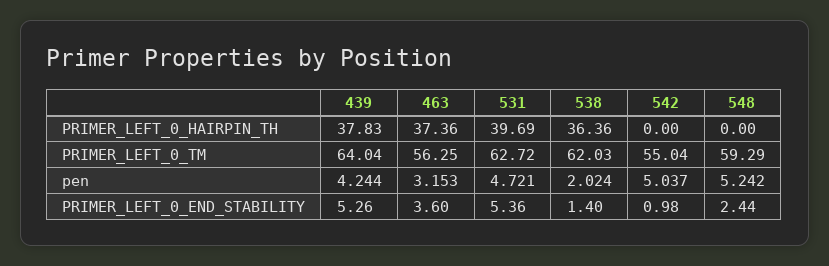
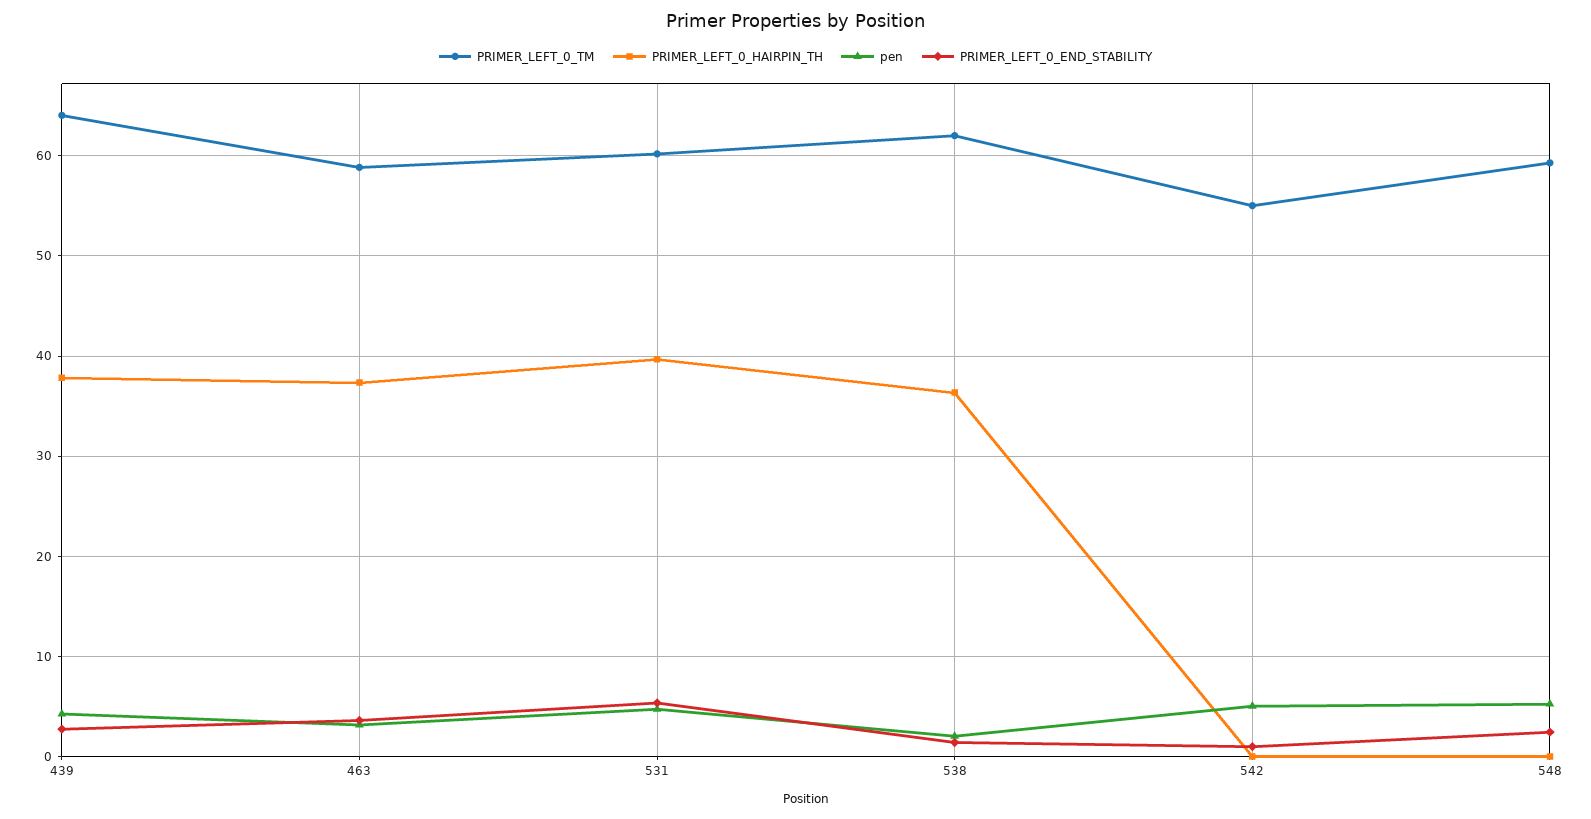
PRIMER_LEFT_0_TM, 463: 56.25 -> 59
PRIMER_LEFT_0_TM, 531: 62.72 -> 60
PRIMER_LEFT_0_END_STABILITY, 439: 5.26 -> 3

